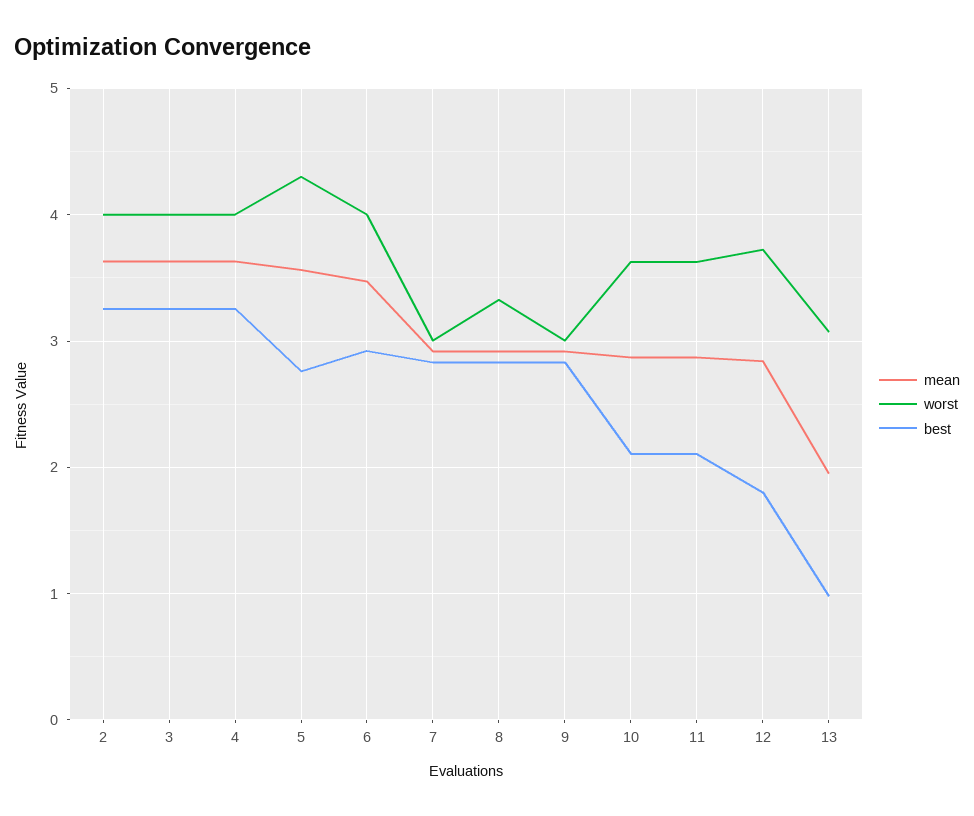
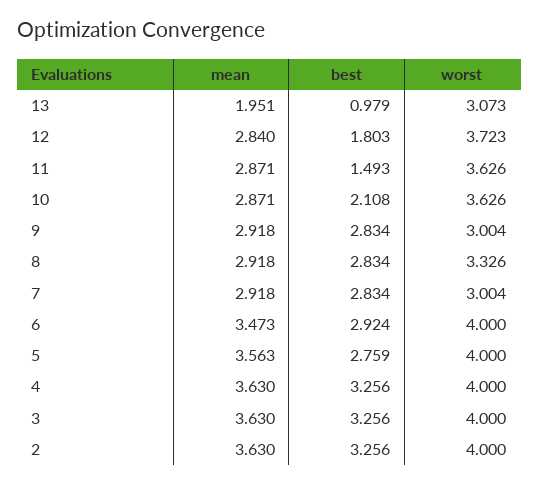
worst, 5: 4.3 -> 4
best, 11: 2.1 -> 1.493

